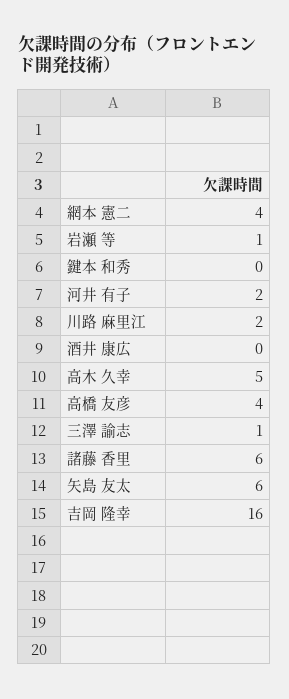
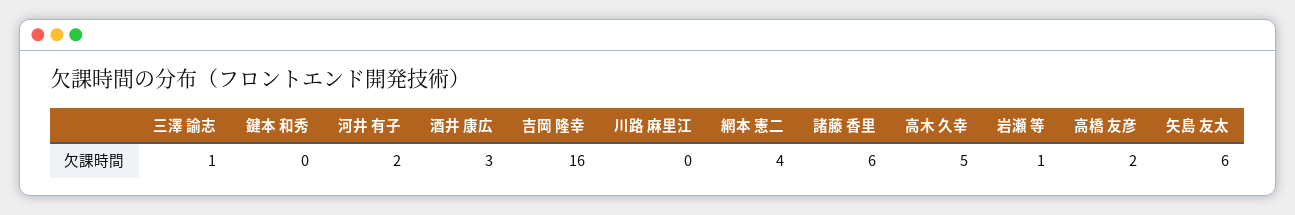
川路 麻里江: 2 -> 0
酒井 康広: 0 -> 3
高橋 友彦: 4 -> 2

